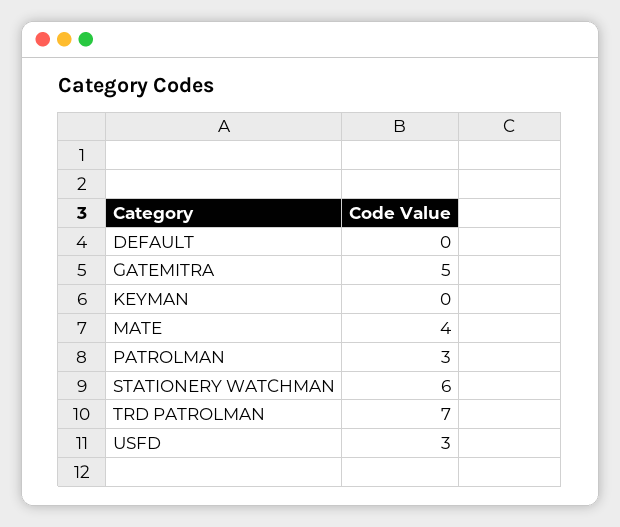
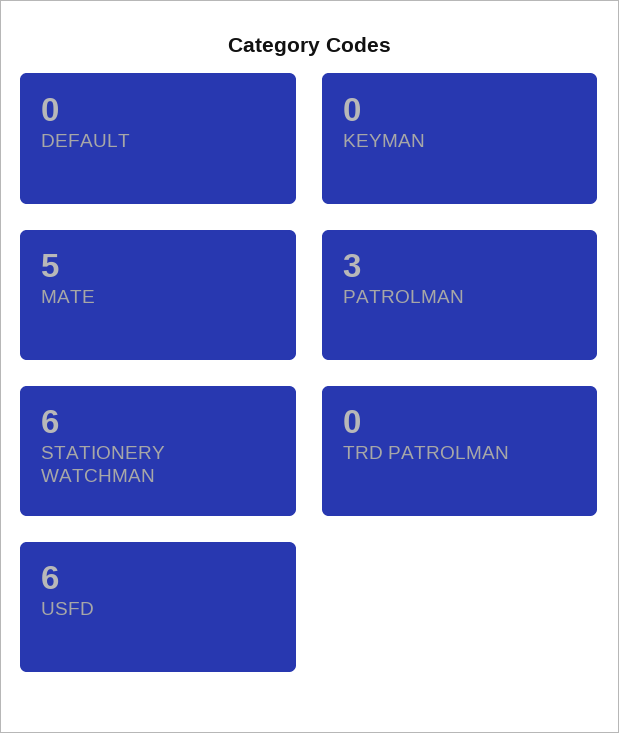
GATEMITRA: 5 -> none
MATE: 4 -> 5
TRD PATROLMAN: 7 -> 0
USFD: 3 -> 6

